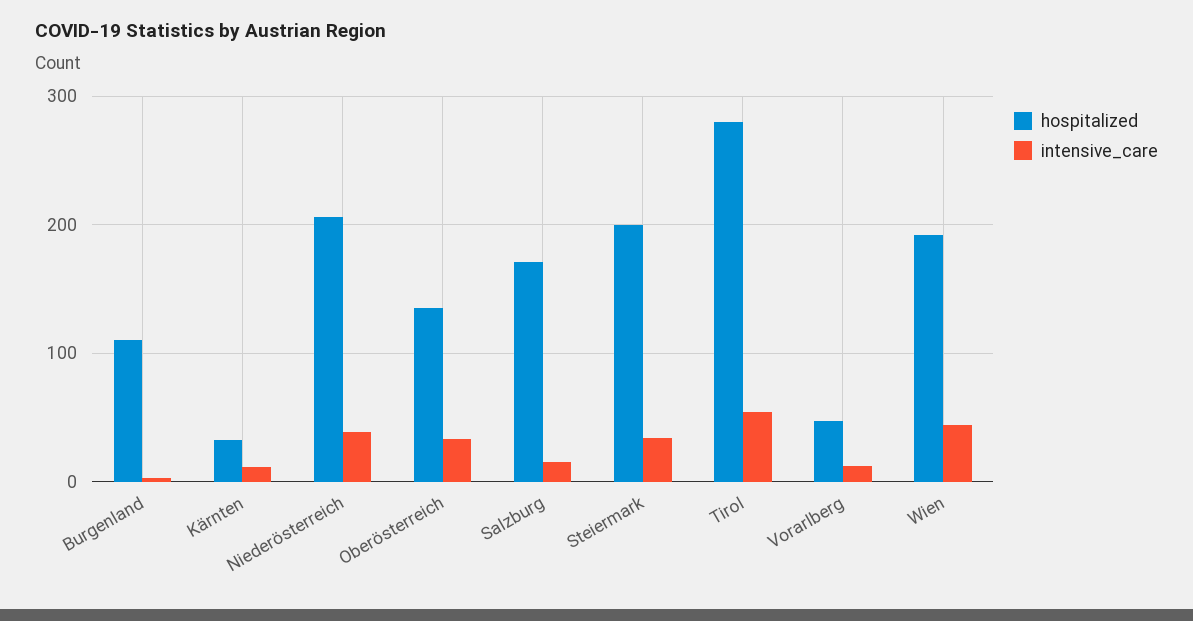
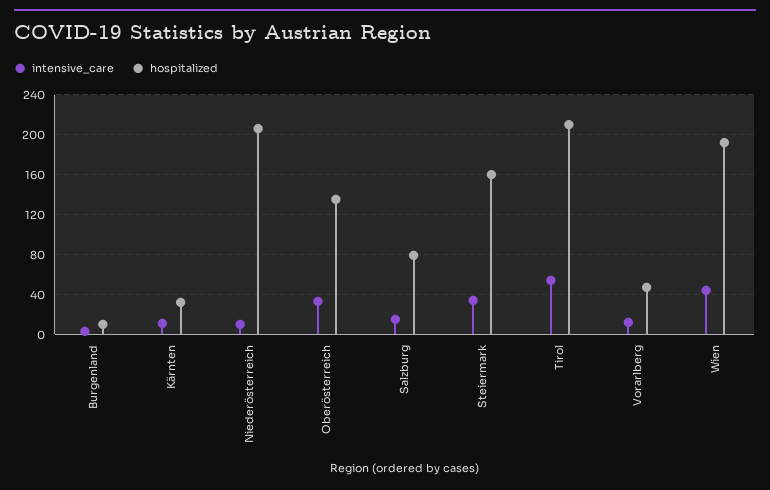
hospitalized, Burgenland: 110 -> 10
intensive_care, Niederösterreich: 40 -> 10
hospitalized, Salzburg: 170 -> 80
hospitalized, Steiermark: 200 -> 160
hospitalized, Tirol: 280 -> 210

